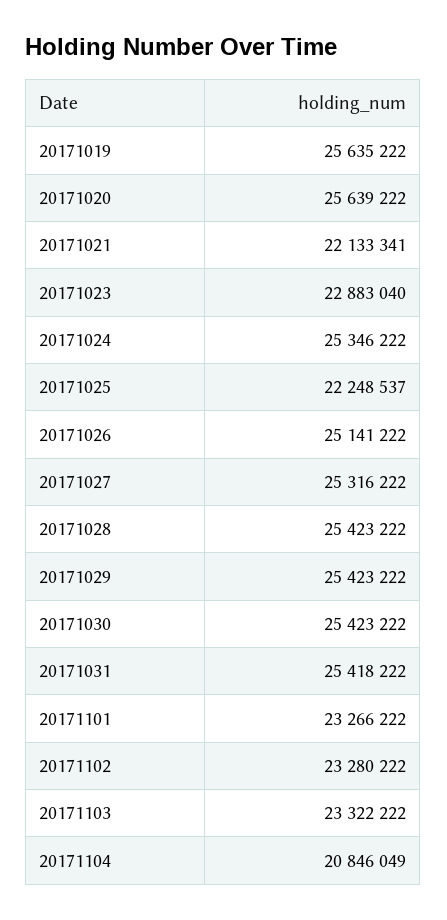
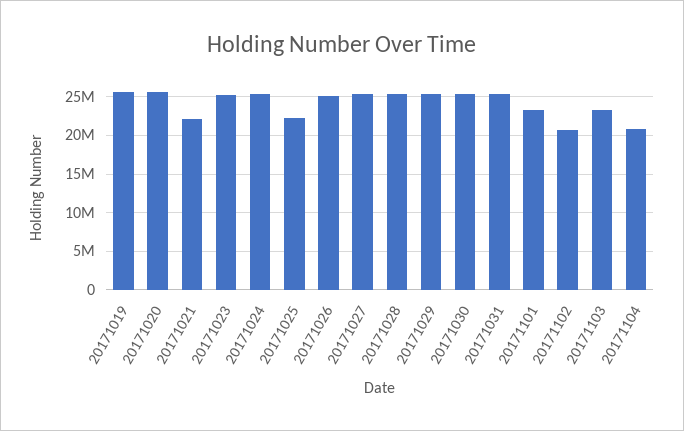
20171023: 22883040 -> 25000000
20171102: 23280222 -> 21000000

